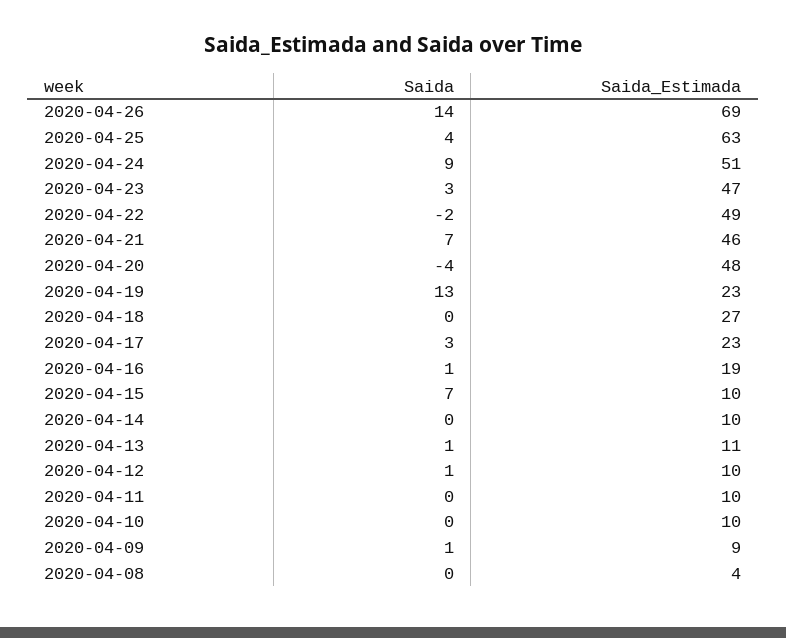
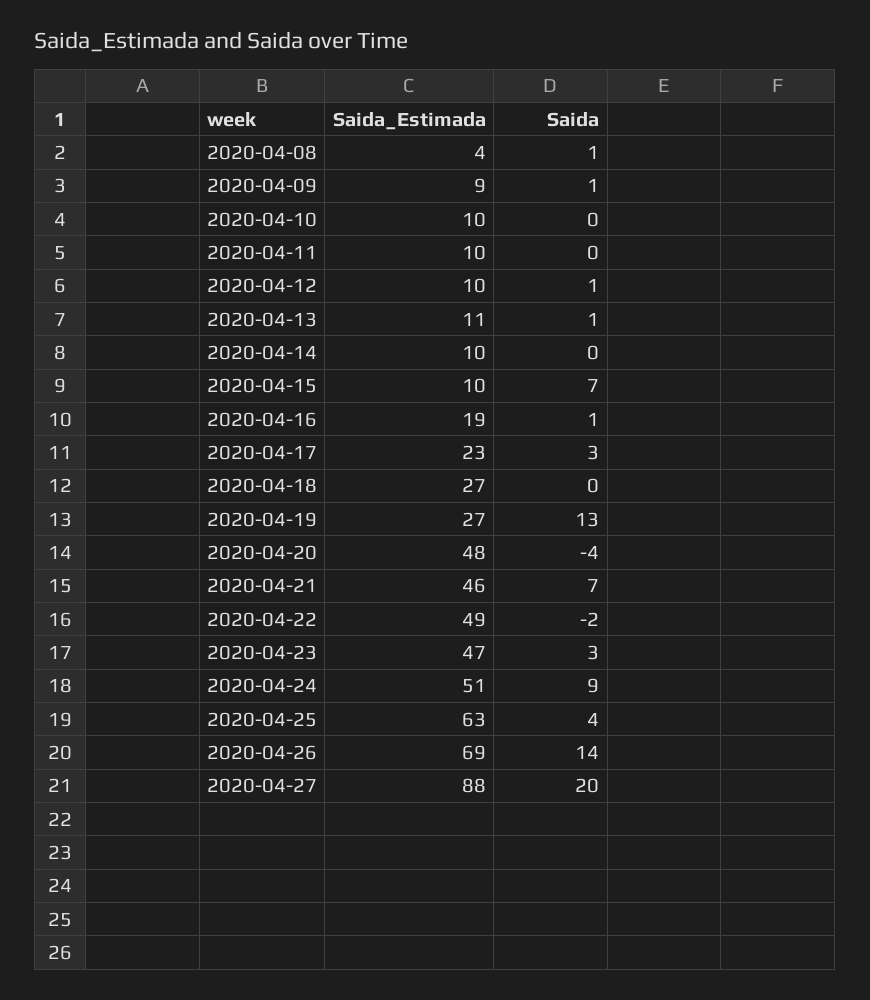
Saida_Estimada, 2020-04-19: 23 -> 27
Saida, 2020-04-08: 0 -> 1
Saida_Estimada, 2020-04-27: none -> 88
Saida, 2020-04-27: none -> 20

